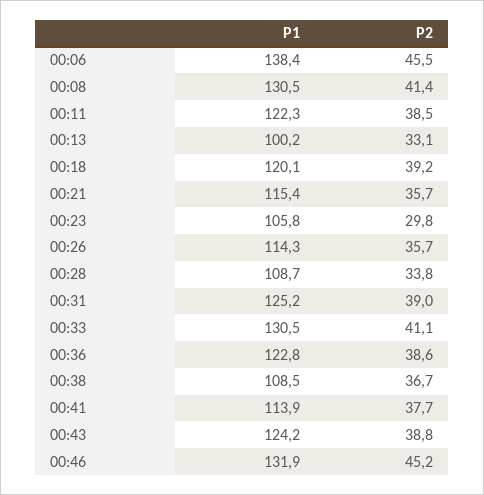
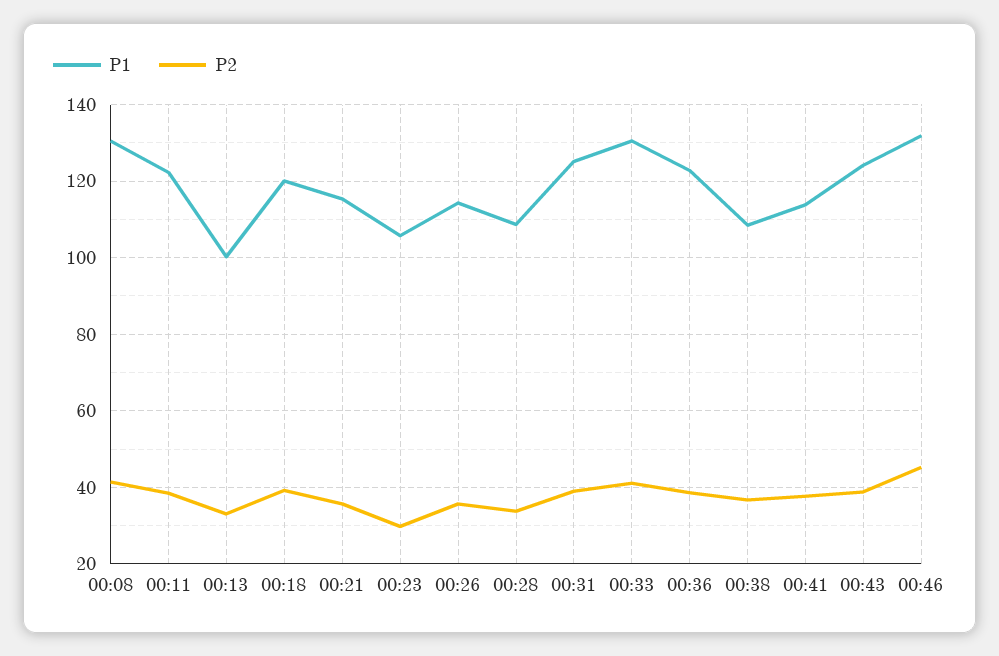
P1, 00:06: 138.4 -> none
P2, 00:06: 45.5 -> none

